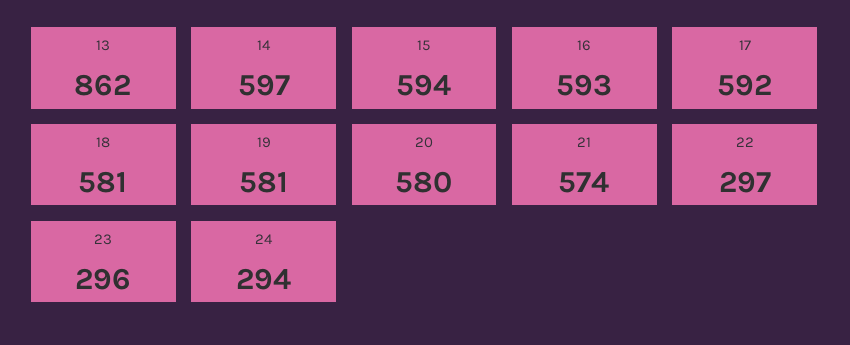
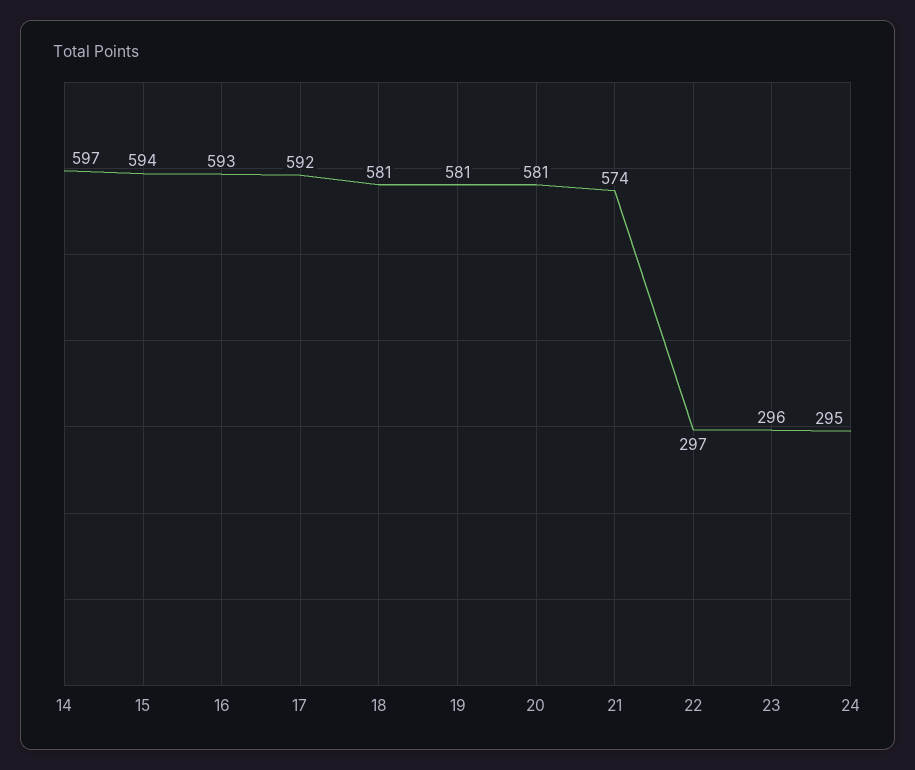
13: 862 -> none
20: 580 -> 581
24: 294 -> 295

